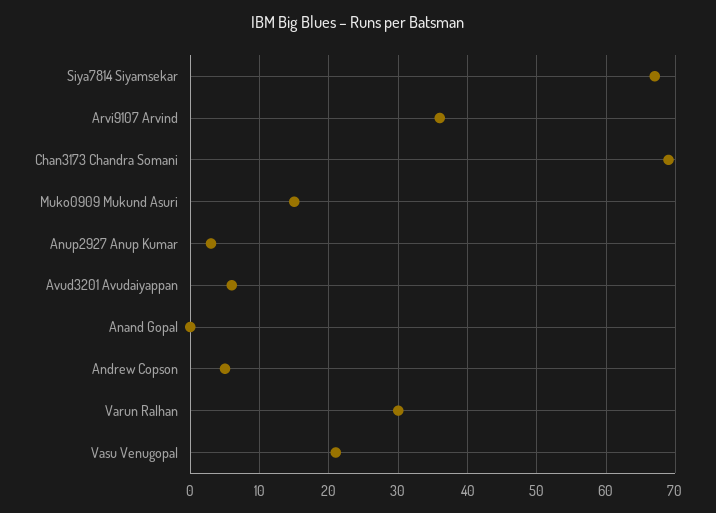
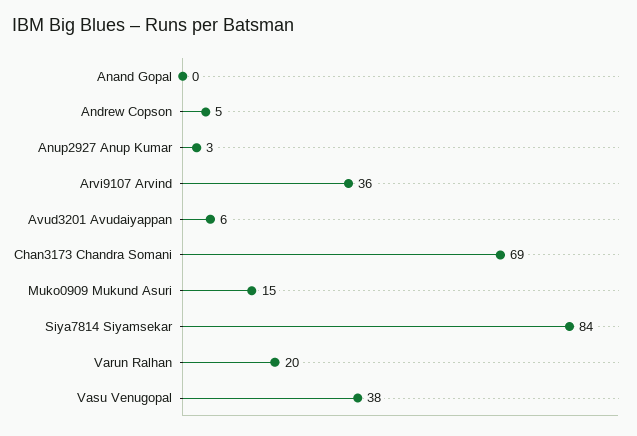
Siya7814 Siyamsekar: 67 -> 84
Varun Ralhan: 30 -> 20
Vasu Venugopal: 21 -> 38

